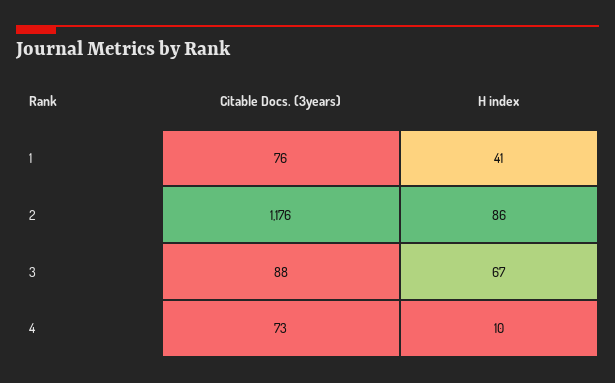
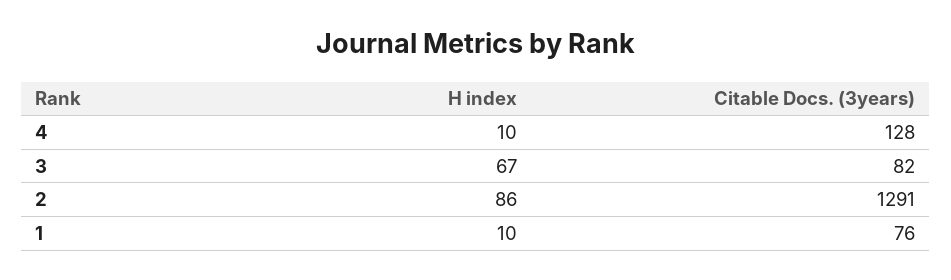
H index, 1: 41 -> 10
Citable Docs. (3years), 2: 1176 -> 1291
Citable Docs. (3years), 3: 88 -> 82
Citable Docs. (3years), 4: 73 -> 128

